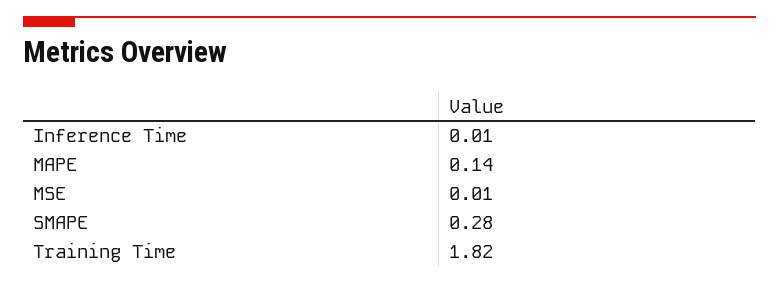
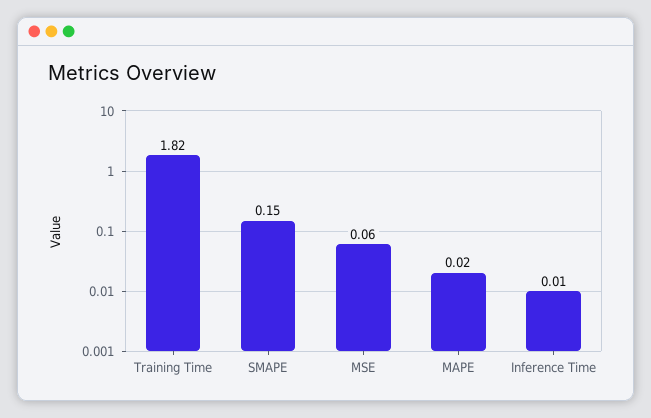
MAPE: 0.14 -> 0.02
MSE: 0.01 -> 0.06
SMAPE: 0.28 -> 0.15

